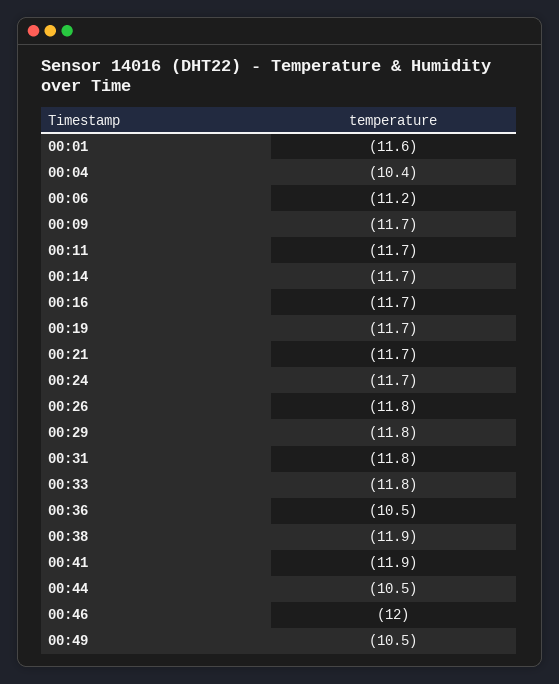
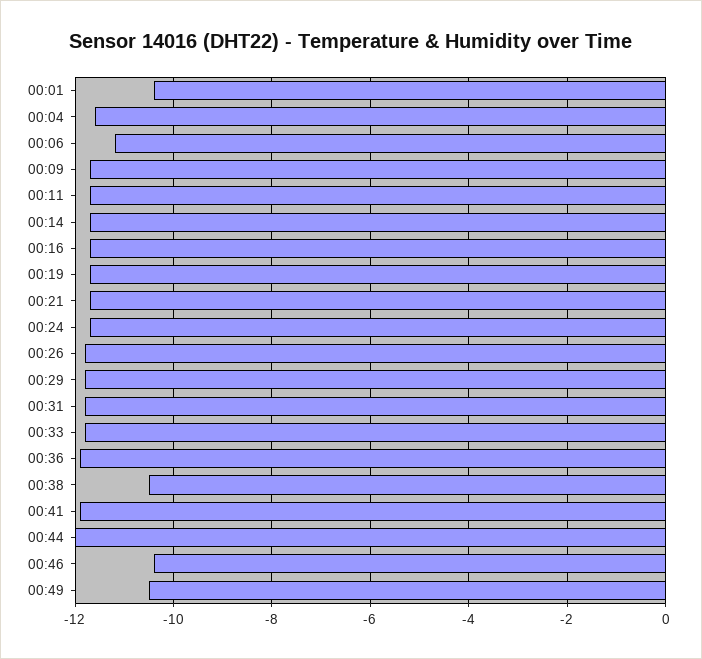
00:01: -11.6 -> -10.5
00:04: -10.4 -> -11.5
00:36: -10.5 -> -12
00:38: -11.9 -> -10.5
00:44: -10.5 -> -12
00:46: -12 -> -10.5

